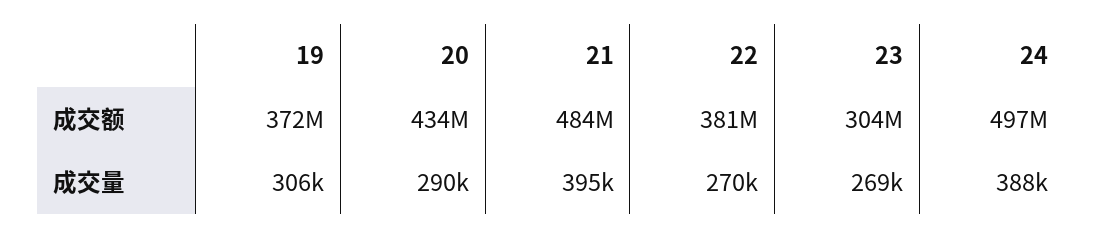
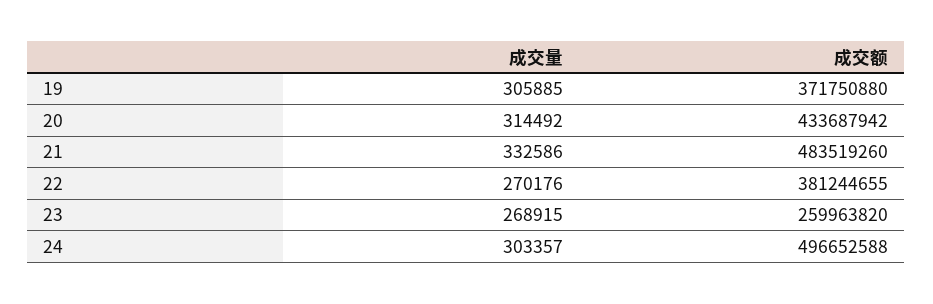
23, 成交额: 304000000 -> 259963820
20, 成交量: 290000 -> 314492
21, 成交量: 395000 -> 332586
24, 成交量: 388000 -> 303357

